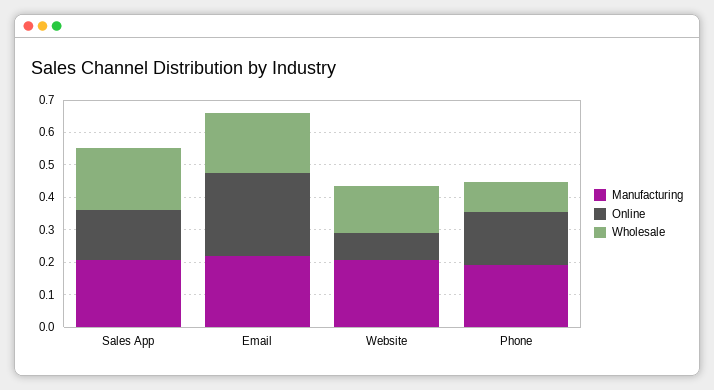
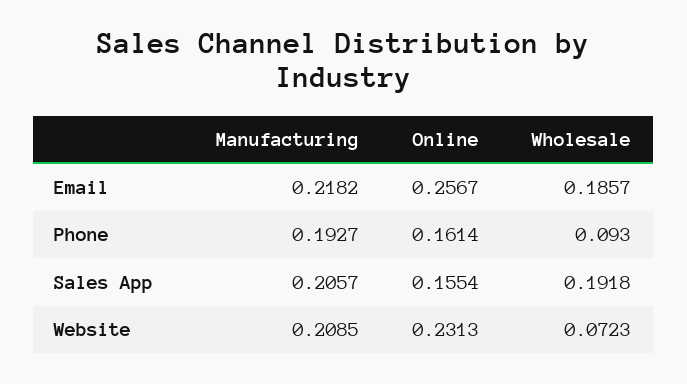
Online, Website: 0.075 -> 0.2313
Wholesale, Website: 0.15 -> 0.0723

